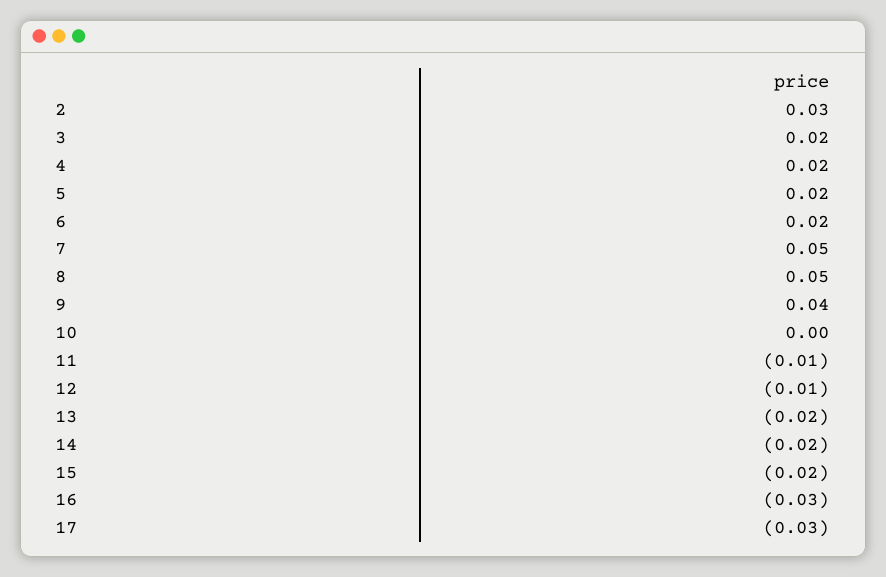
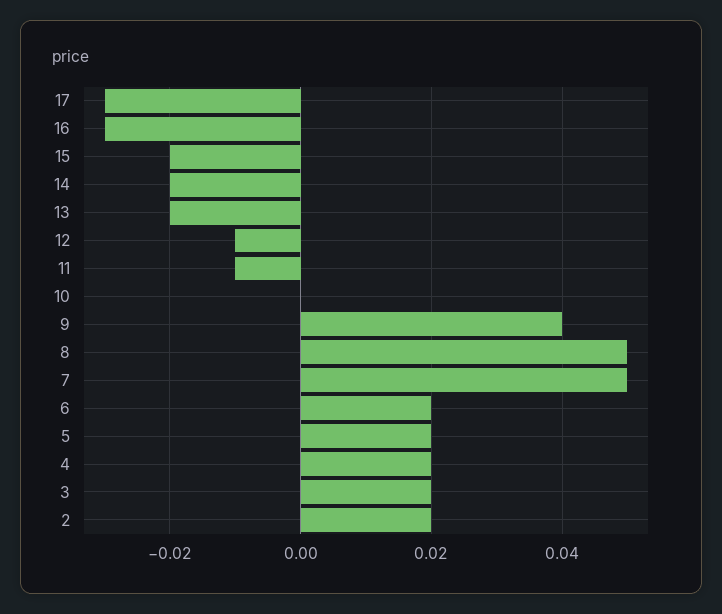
2: 0.03 -> 0.02

